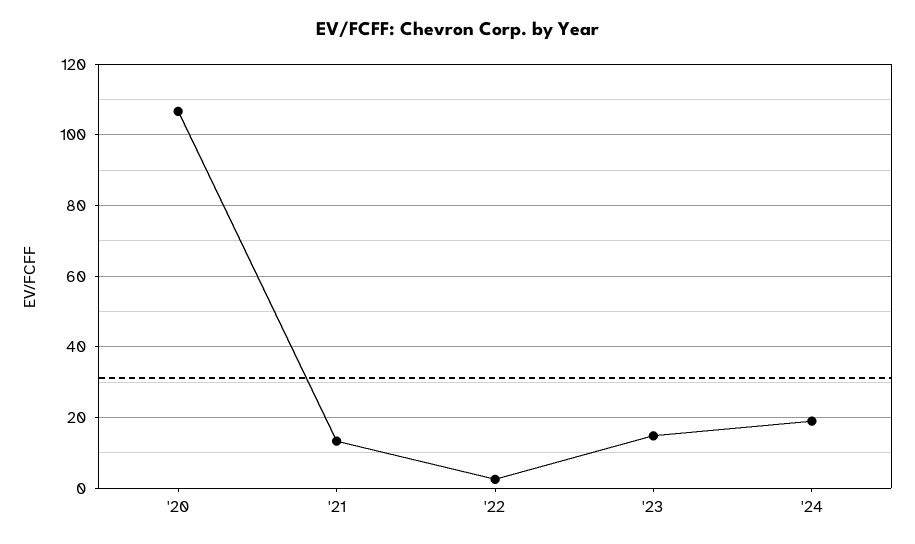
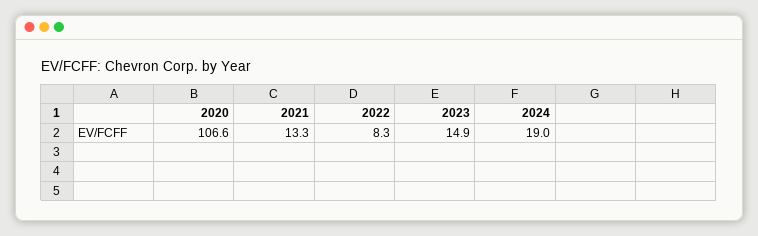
'22: 2 -> 8.3

